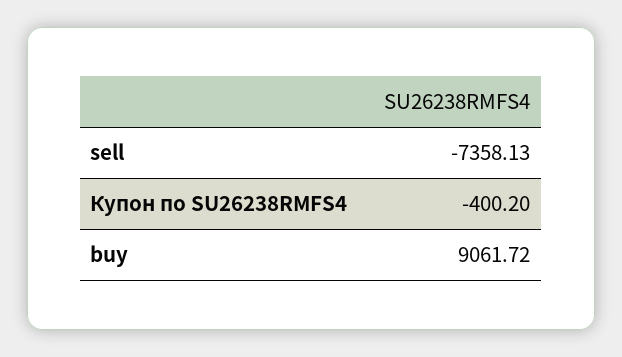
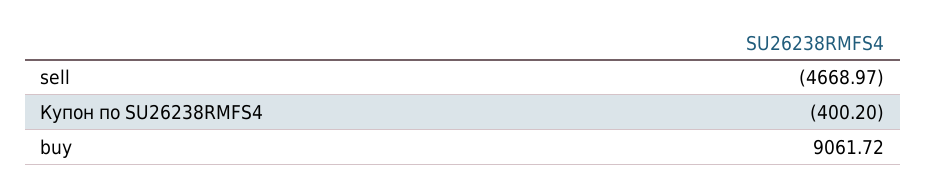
sell: -7358.13 -> -4668.97

